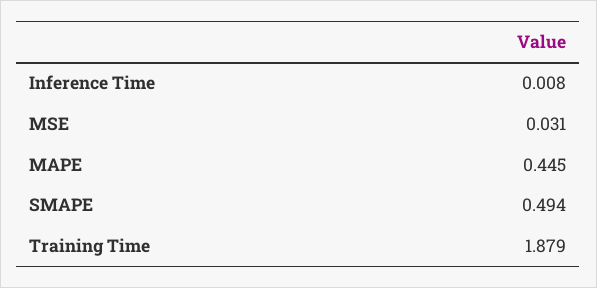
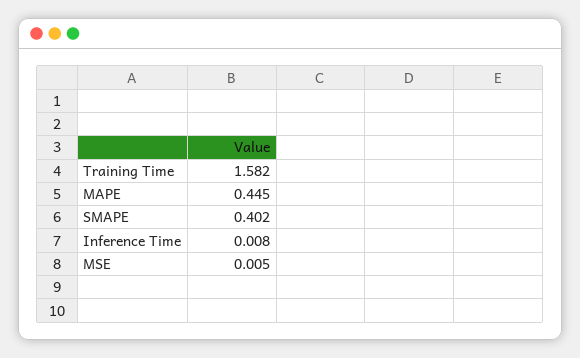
MSE: 0.031 -> 0.005
SMAPE: 0.494 -> 0.402
Training Time: 1.879 -> 1.582

